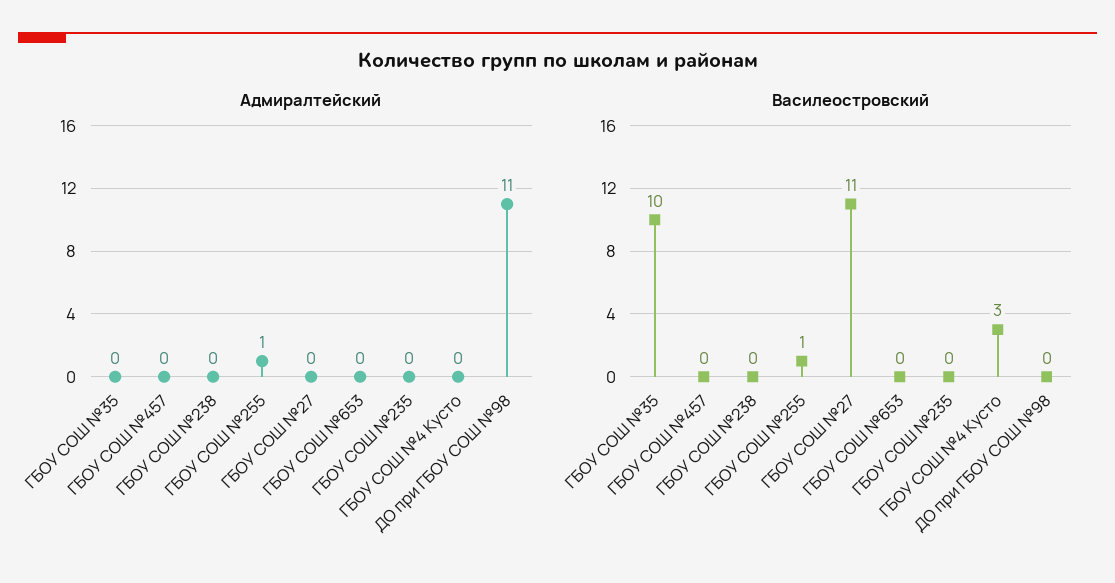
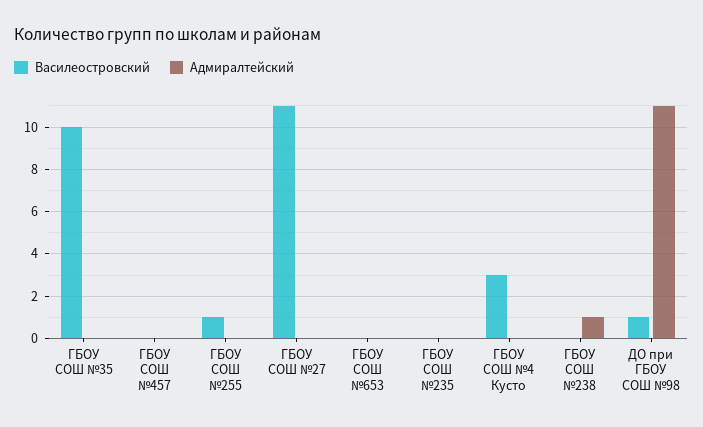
Адмиралтейский, ГБОУ СОШ №238: 0 -> 1
Адмиралтейский, ГБОУ СОШ №255: 1 -> 0
Василеостровский, ДО при ГБОУ СОШ №98: 0 -> 1

